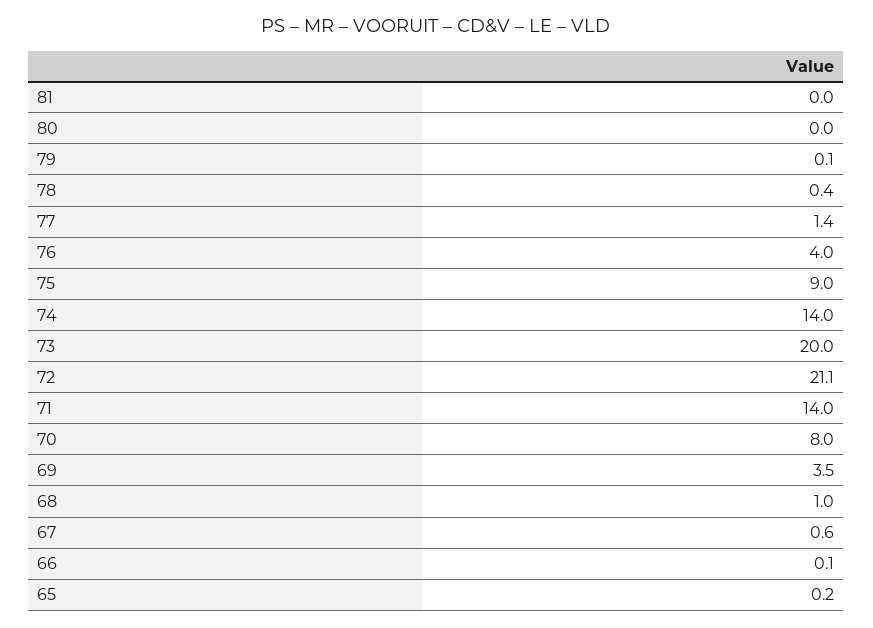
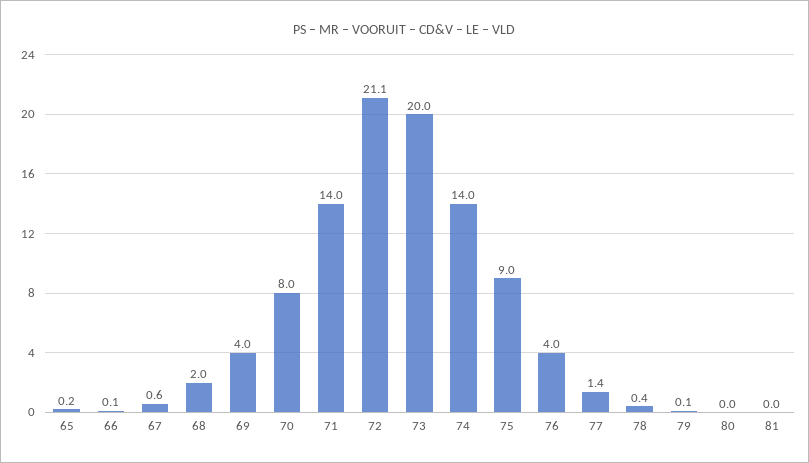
69: 3.5 -> 4
68: 1 -> 2

